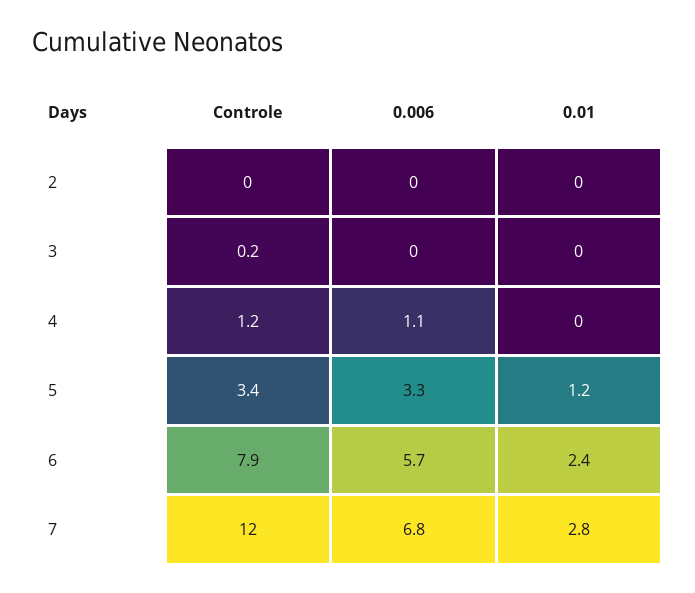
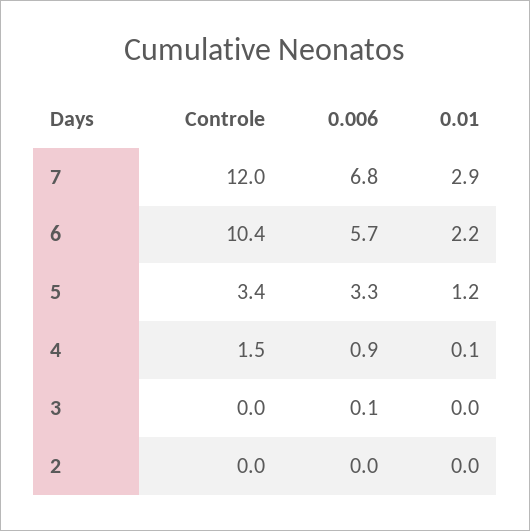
Controle, 3: 0.2 -> 0
0.006, 3: 0 -> 0.1
Controle, 4: 1.2 -> 1.5
0.006, 4: 1.1 -> 0.9
0.01, 4: 0 -> 0.1
Controle, 6: 7.9 -> 10.4
0.01, 6: 2.4 -> 2.2
0.01, 7: 2.8 -> 2.9

